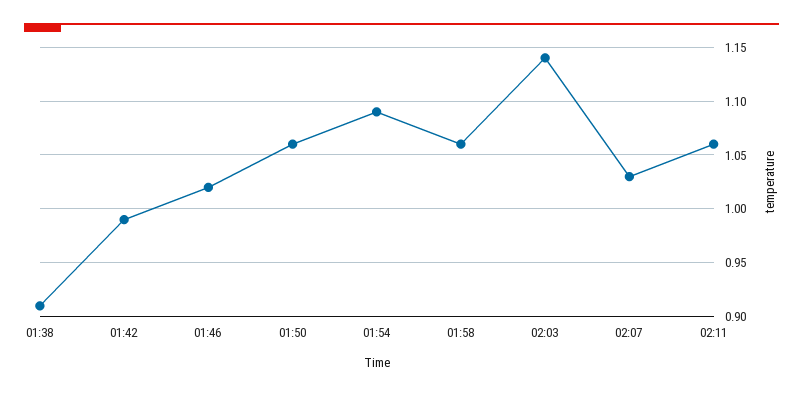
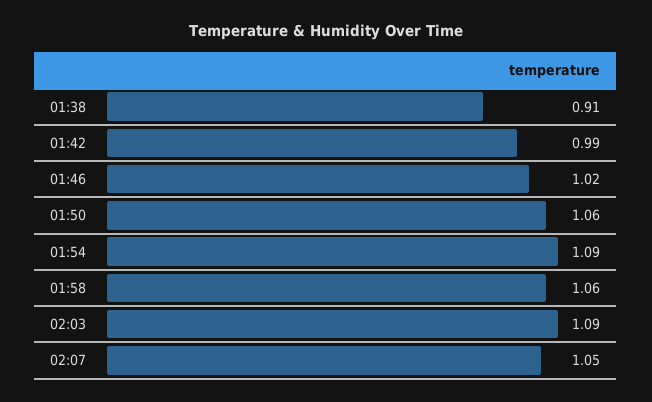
02:03: 1.14 -> 1.09
02:07: 1.03 -> 1.05
02:11: 1.06 -> none

